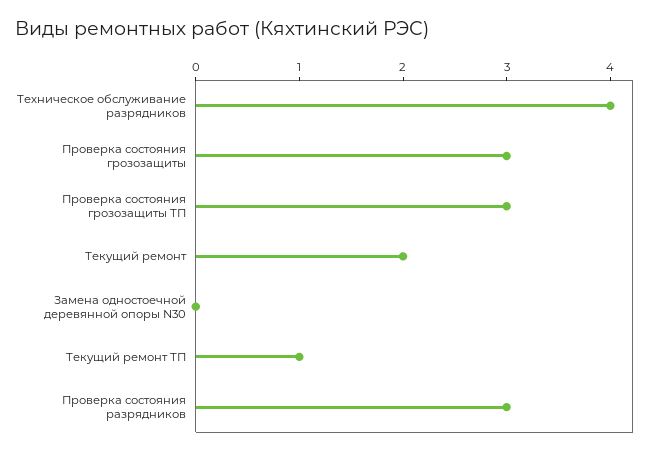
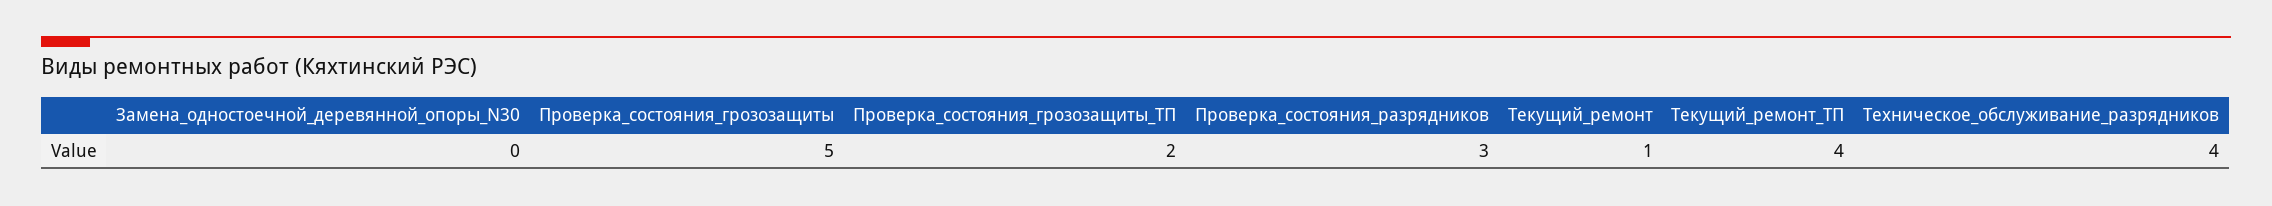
Проверка состояния грозозащиты: 3 -> 5
Проверка состояния грозозащиты ТП: 3 -> 2
Текущий ремонт: 2 -> 1
Текущий ремонт ТП: 1 -> 4

